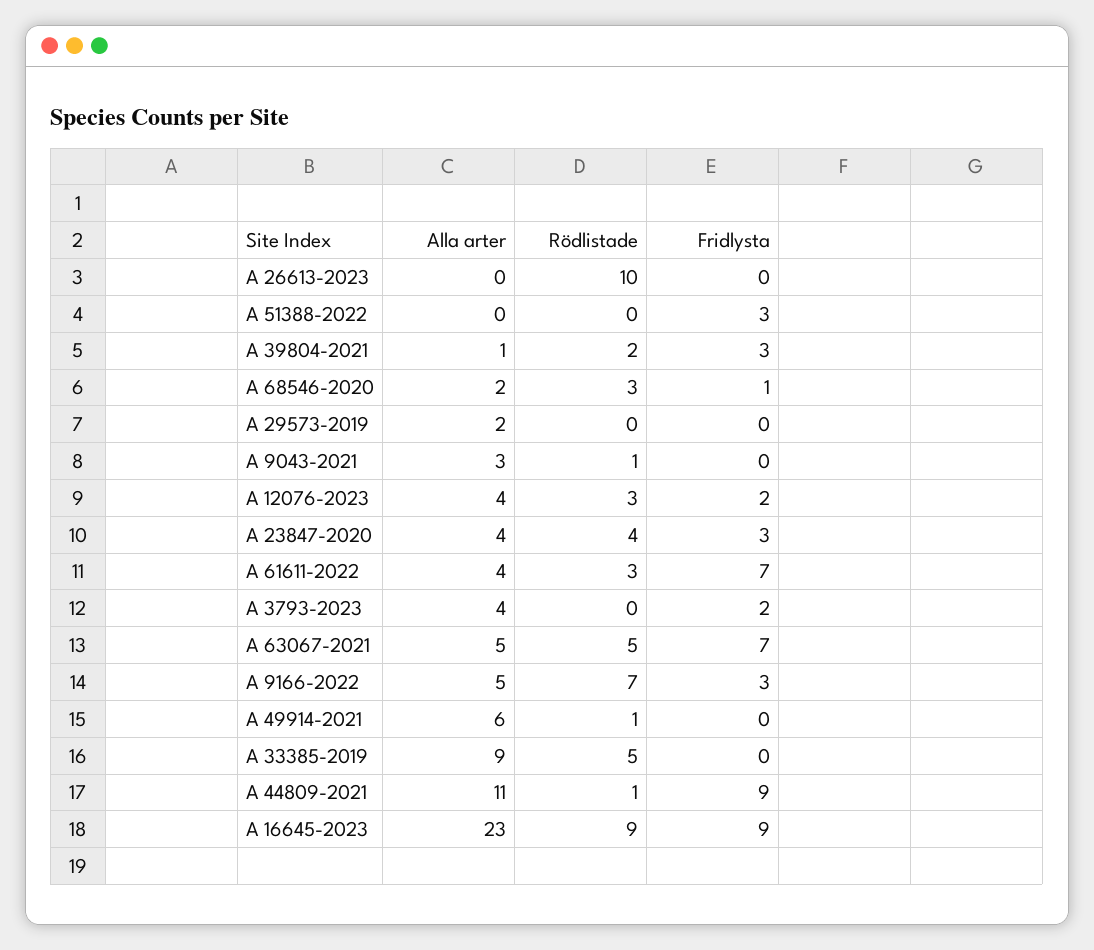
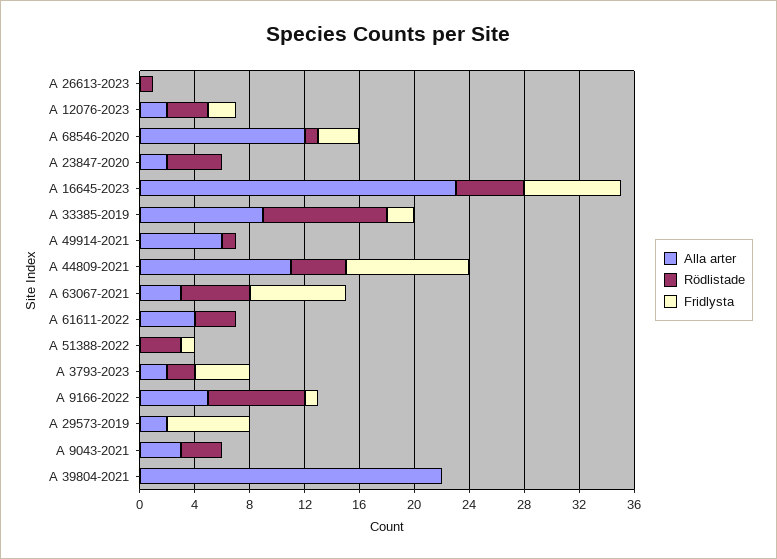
Rödlistade, A 26613-2023: 10 -> 1
Rödlistade, A 51388-2022: 0 -> 3
Fridlysta, A 51388-2022: 3 -> 1
Alla arter, A 39804-2021: 1 -> 22
Rödlistade, A 39804-2021: 2 -> 0
Fridlysta, A 39804-2021: 3 -> 0
Alla arter, A 68546-2020: 2 -> 12
Rödlistade, A 68546-2020: 3 -> 1
Fridlysta, A 68546-2020: 1 -> 3
Fridlysta, A 29573-2019: 0 -> 6
Rödlistade, A 9043-2021: 1 -> 3
Alla arter, A 12076-2023: 4 -> 2
Alla arter, A 23847-2020: 4 -> 2
Fridlysta, A 23847-2020: 3 -> 0
Fridlysta, A 61611-2022: 7 -> 0
Alla arter, A 3793-2023: 4 -> 2
Rödlistade, A 3793-2023: 0 -> 2
Fridlysta, A 3793-2023: 2 -> 4
Alla arter, A 63067-2021: 5 -> 3
Fridlysta, A 9166-2022: 3 -> 1
Rödlistade, A 33385-2019: 5 -> 9
Fridlysta, A 33385-2019: 0 -> 2
Rödlistade, A 44809-2021: 1 -> 4
Rödlistade, A 16645-2023: 9 -> 5
Fridlysta, A 16645-2023: 9 -> 7

